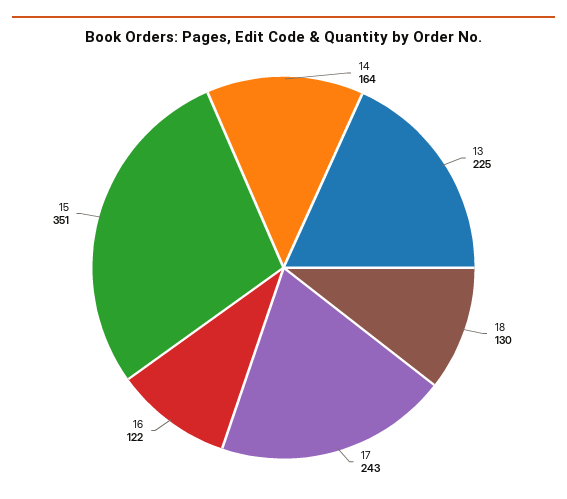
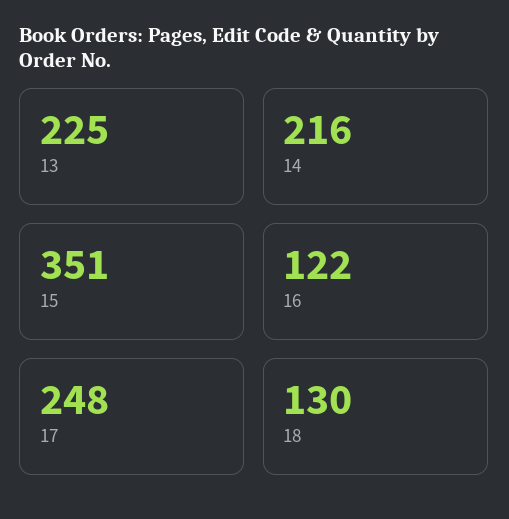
14: 164 -> 216
17: 243 -> 248

